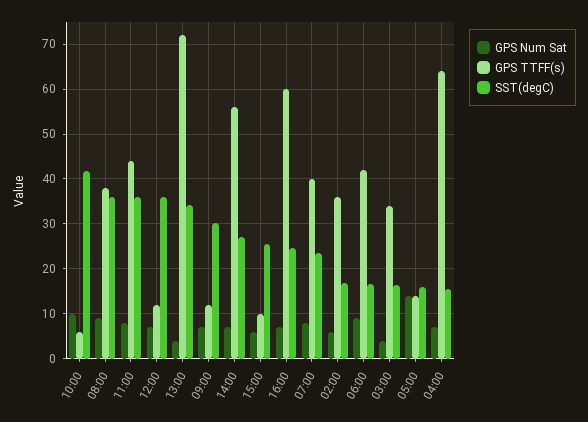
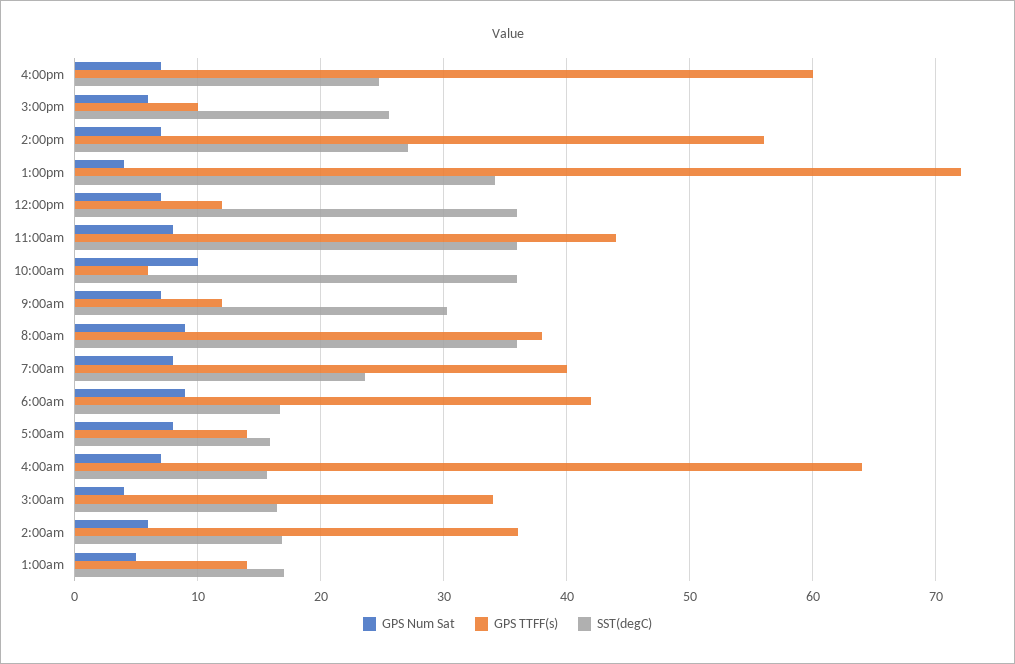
SST(degC), 10:00: 42 -> 36
GPS Num Sat, 05:00: 14 -> 8
GPS Num Sat, 1:00am: none -> 5
GPS TTFF(s), 1:00am: none -> 14
SST(degC), 1:00am: none -> 17

